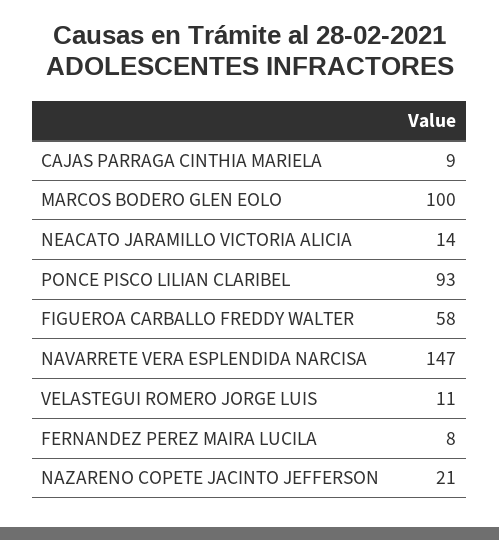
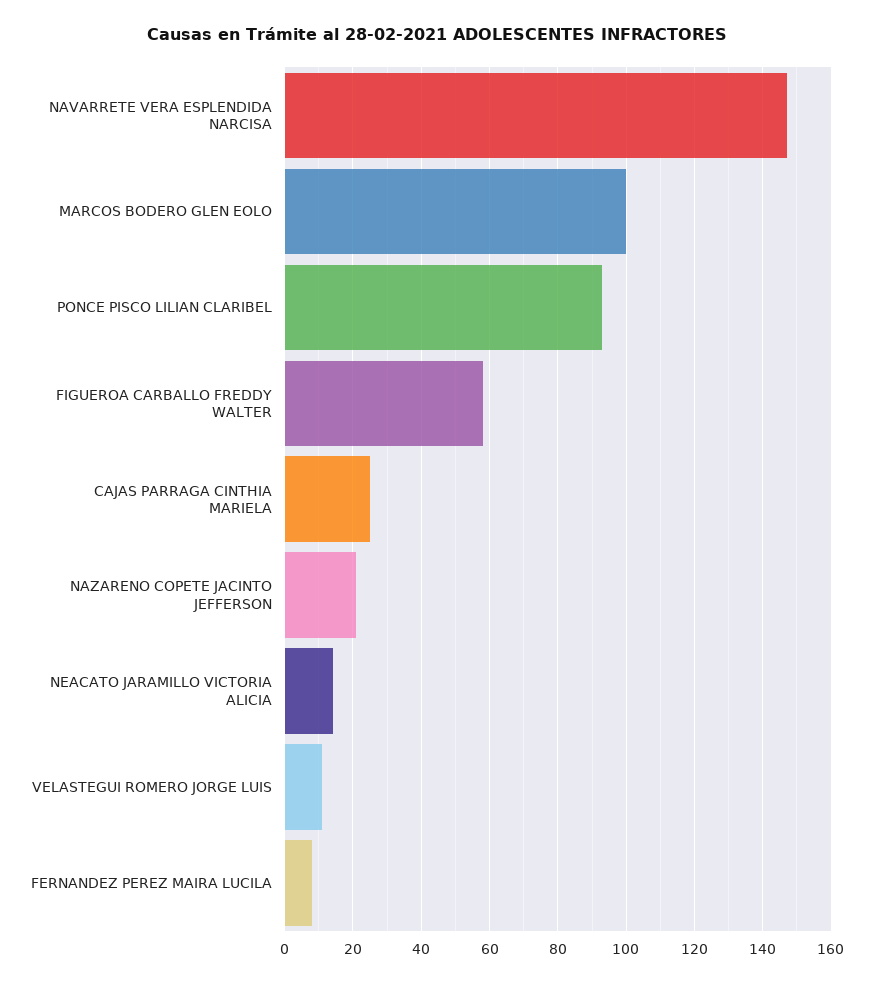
CAJAS PARRAGA CINTHIA MARIELA: 9 -> 25

